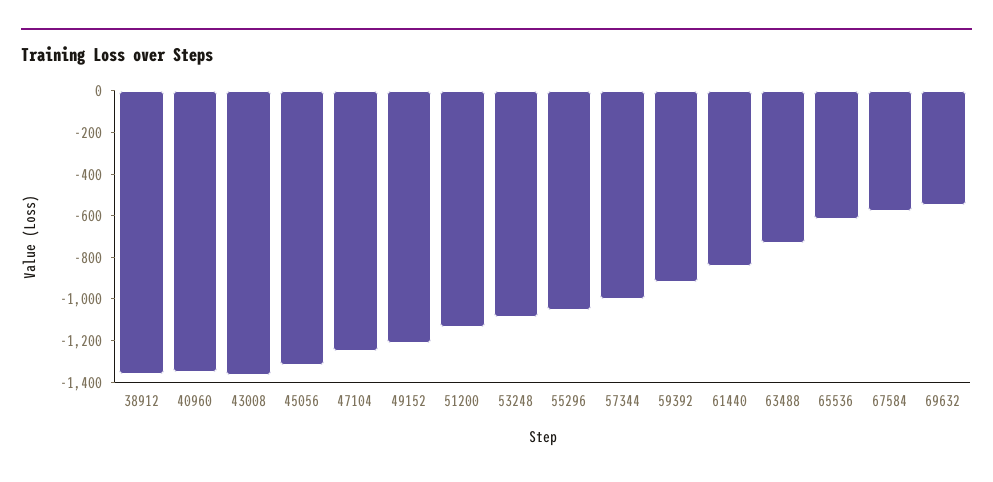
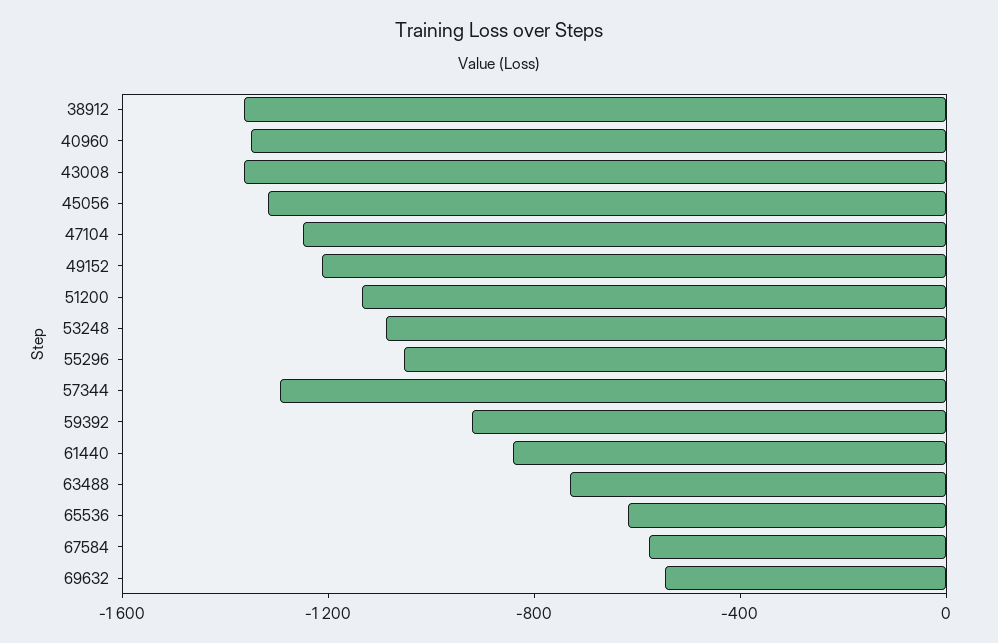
57344: -1000 -> -1300

